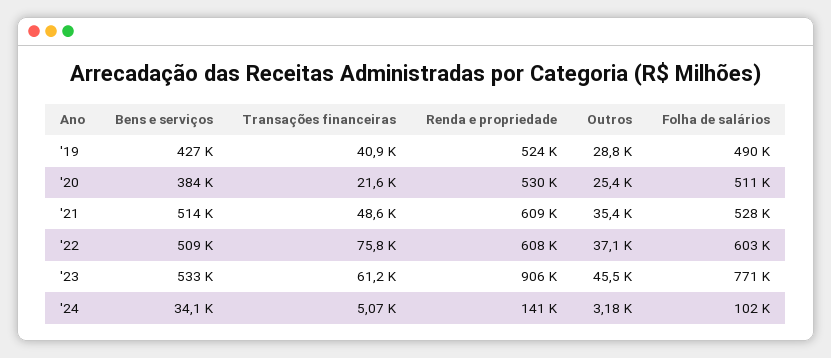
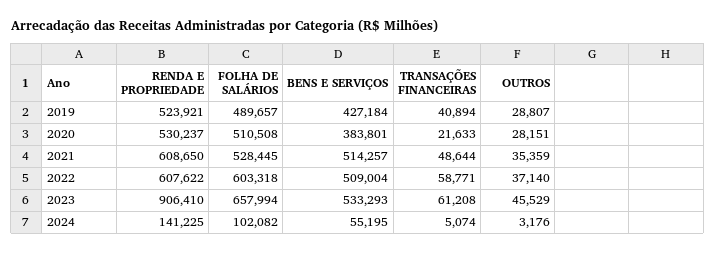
Outros, '20: 25400 -> 28151
Transações financeiras, '22: 75800 -> 58771
Folha de salários, '23: 771000 -> 657994
Bens e serviços, '24: 34100 -> 55195

